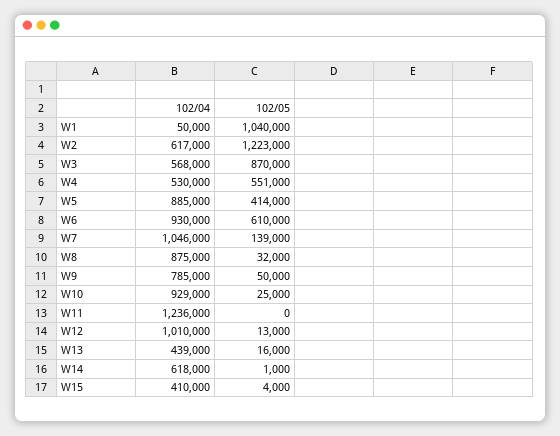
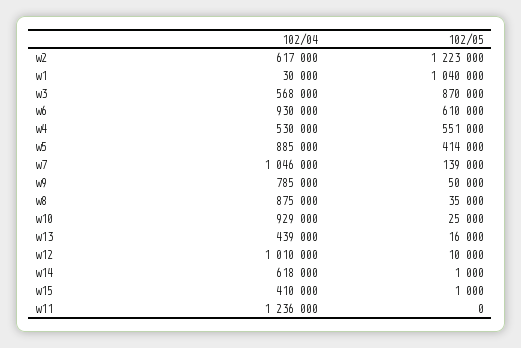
102/04, W1: 50000 -> 30000
102/05, W8: 32000 -> 35000
102/05, W12: 13000 -> 10000
102/05, W15: 4000 -> 1000

